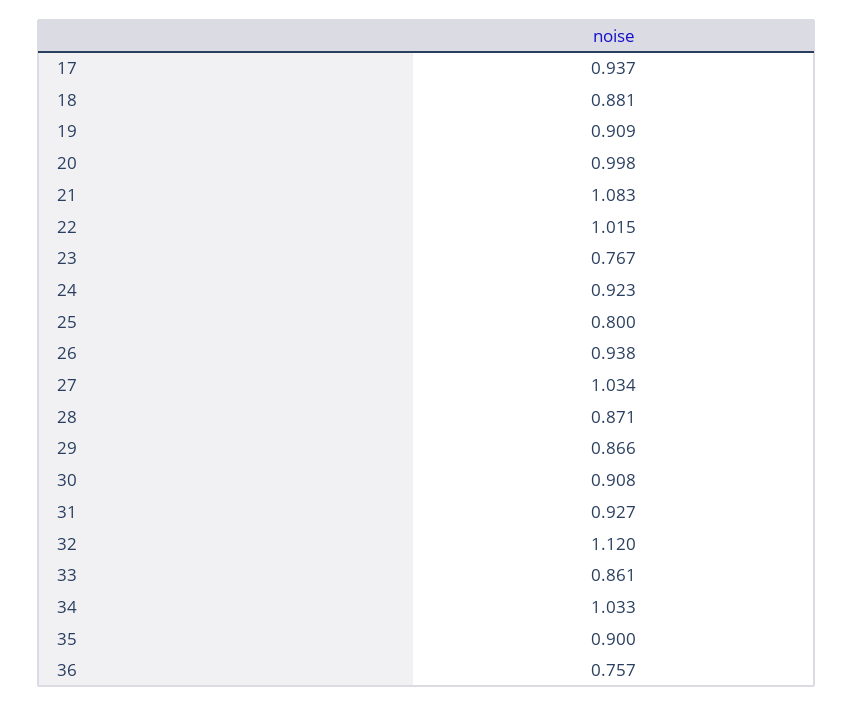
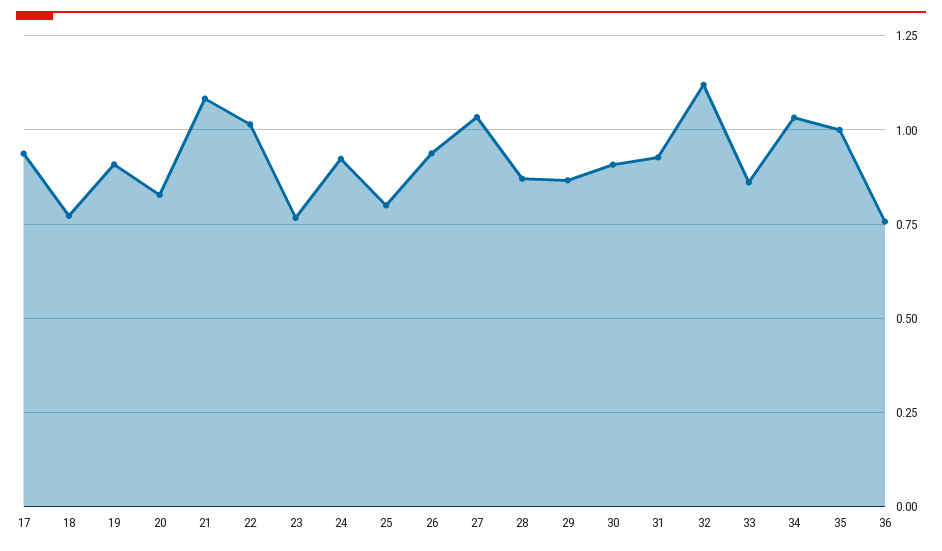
18: 0.881 -> 0.775
20: 0.998 -> 0.825
35: 0.9 -> 1

